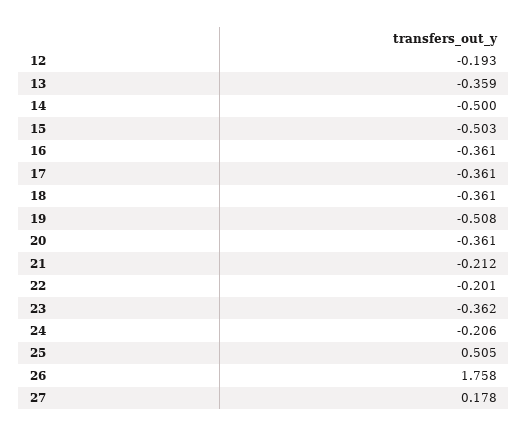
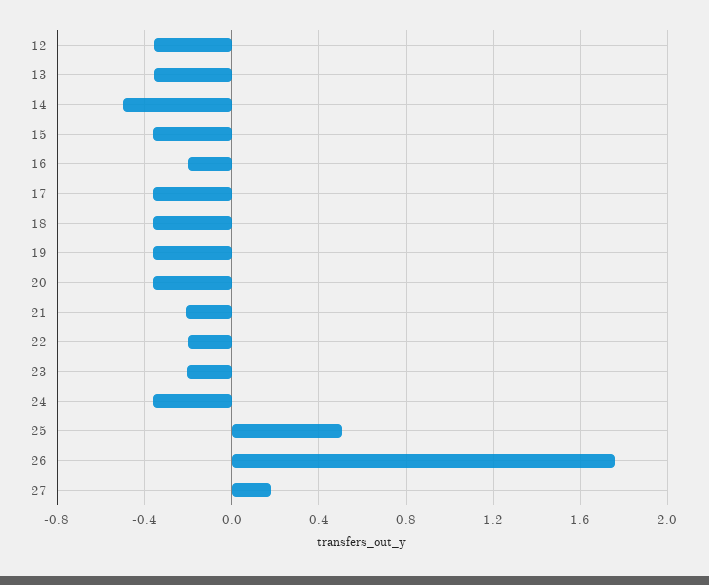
12: -0.193 -> -0.35
15: -0.503 -> -0.35
16: -0.361 -> -0.2
19: -0.508 -> -0.35
23: -0.362 -> -0.2
24: -0.206 -> -0.35

